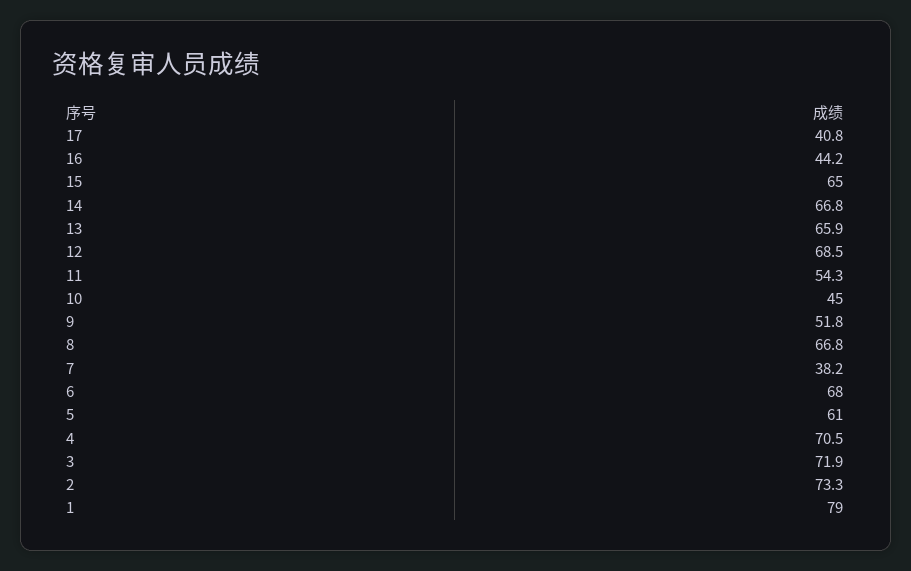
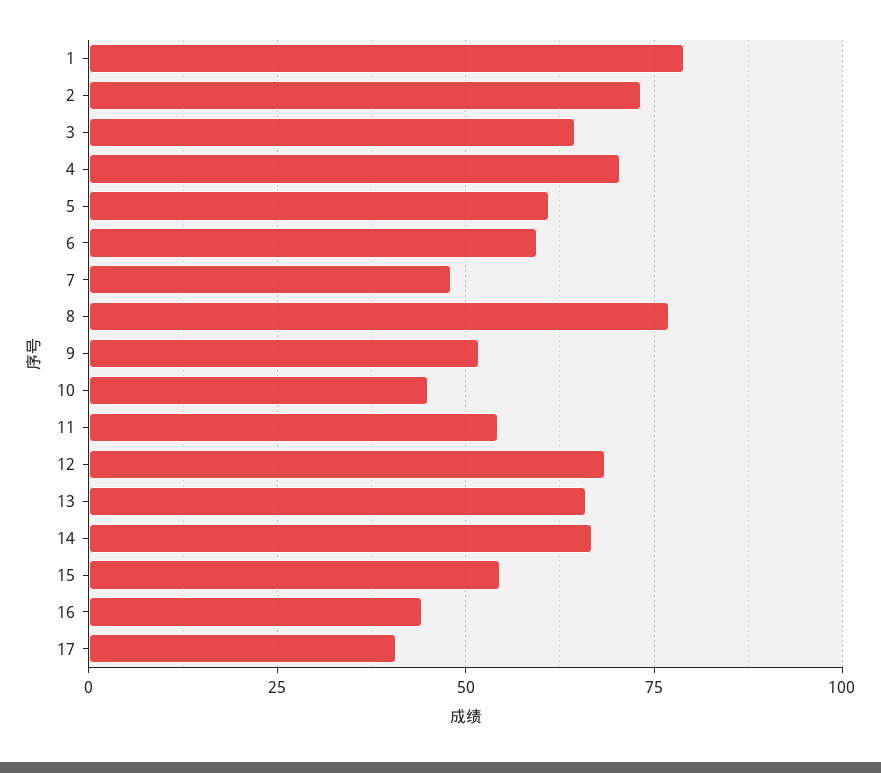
15: 65 -> 55
8: 66.8 -> 77.5
7: 38.2 -> 47.5
6: 68 -> 60
3: 71.9 -> 65

